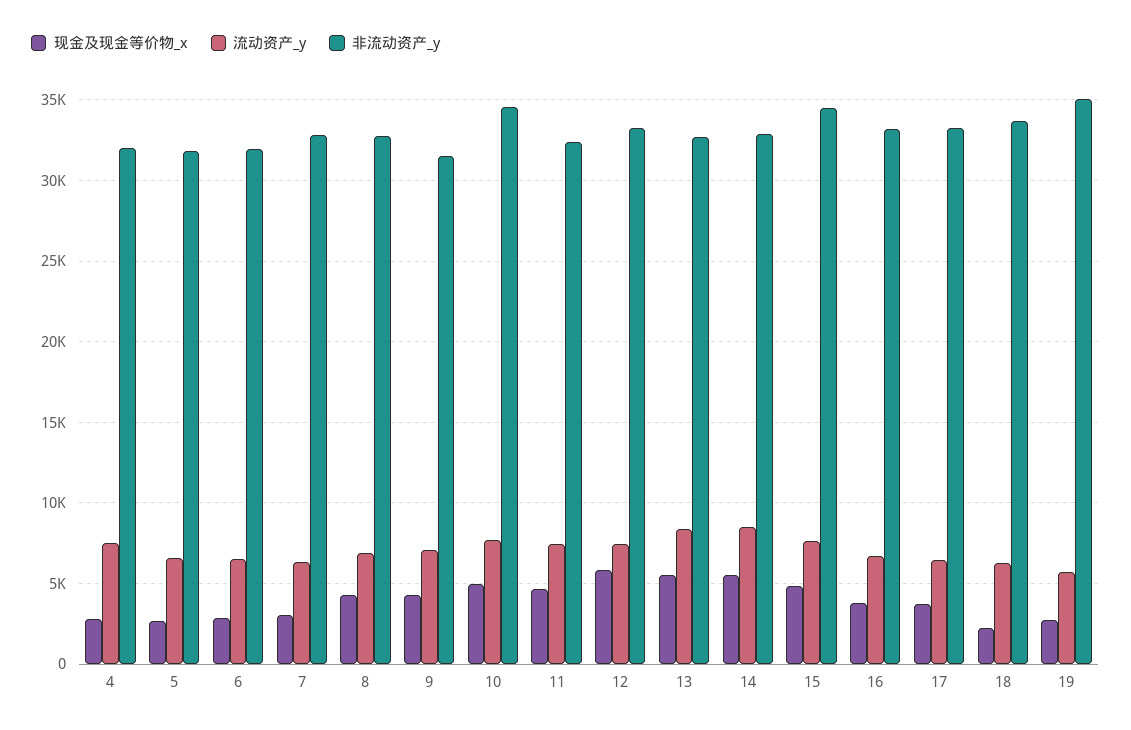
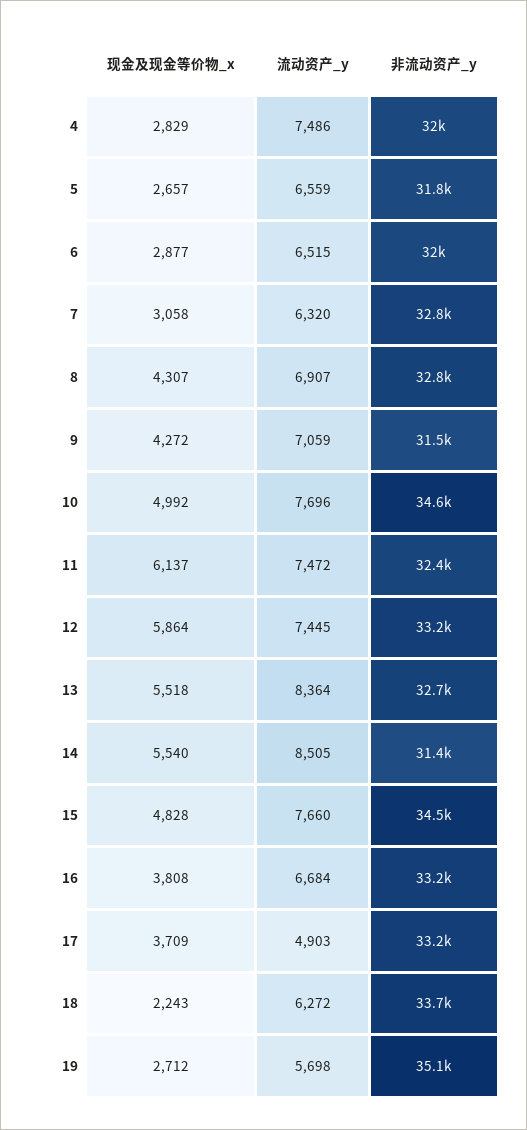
现金及现金等价物_x, 11: 4500 -> 6137
非流动资产_y, 14: 33000 -> 31400
流动资产_y, 17: 6500 -> 4903

